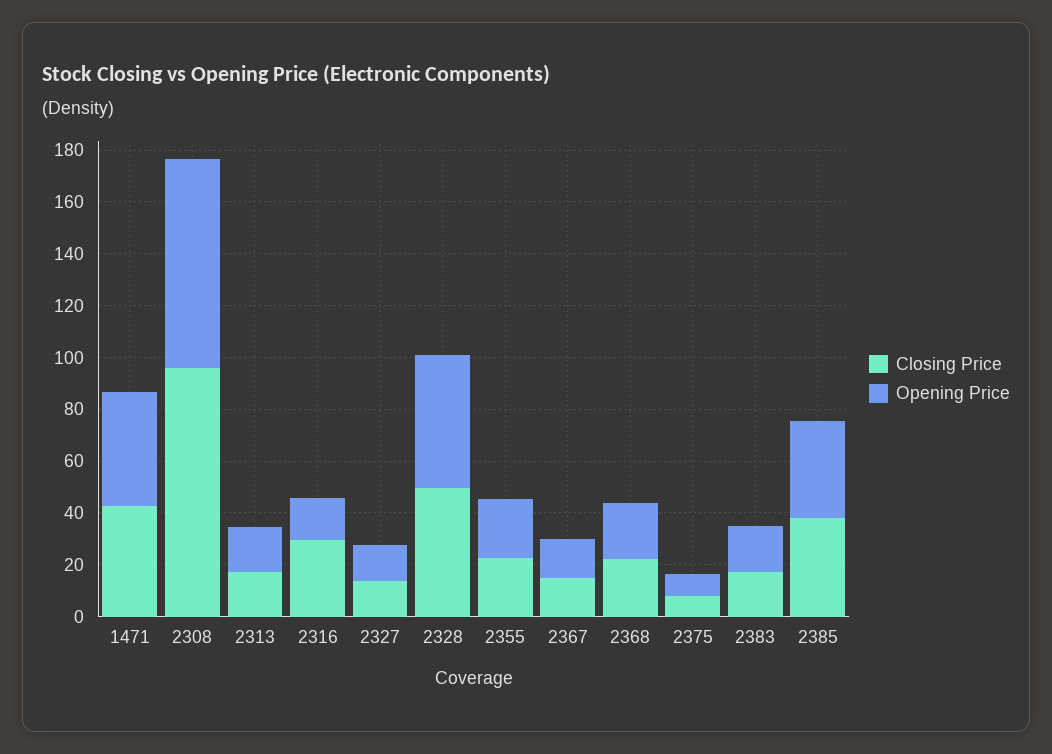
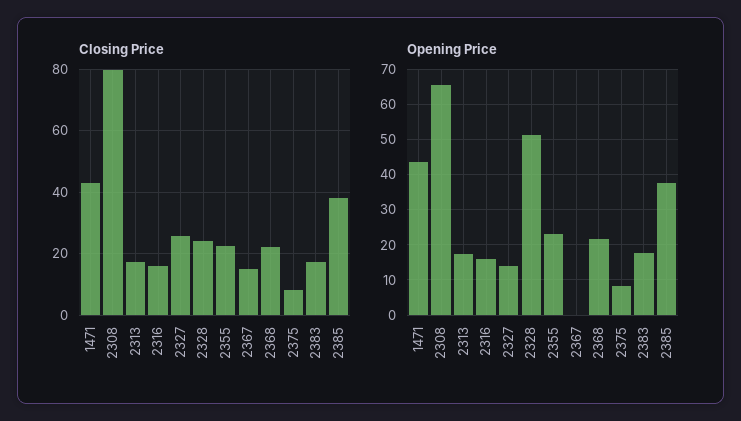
Closing Price, 2308: 95 -> 80
Opening Price, 2308: 80 -> 66
Closing Price, 2316: 30 -> 16
Closing Price, 2327: 15 -> 26
Closing Price, 2328: 50 -> 24
Opening Price, 2367: 15 -> 0

